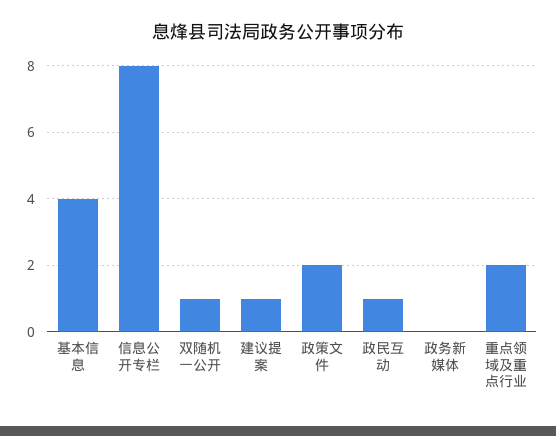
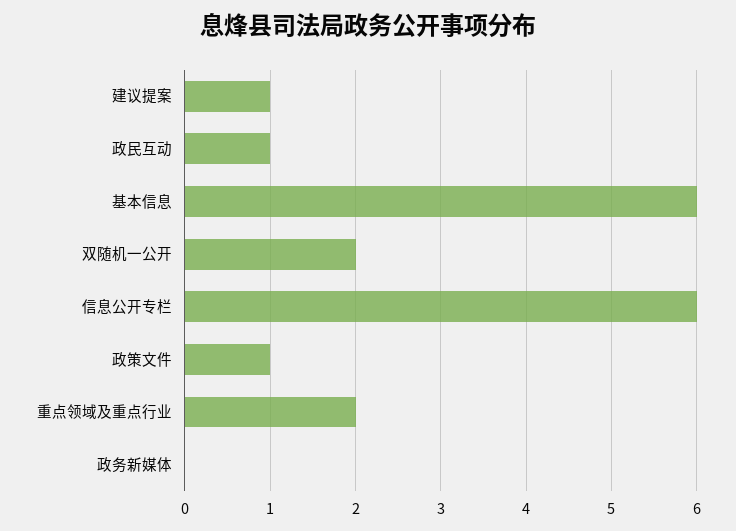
基本信息: 4 -> 6
信息公开专栏: 8 -> 6
双随机一公开: 1 -> 2
政策文件: 2 -> 1

